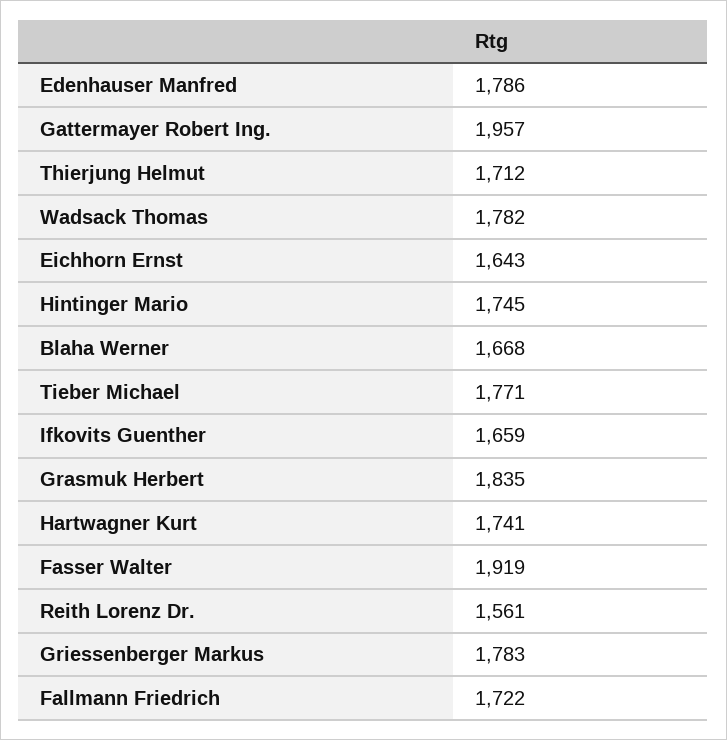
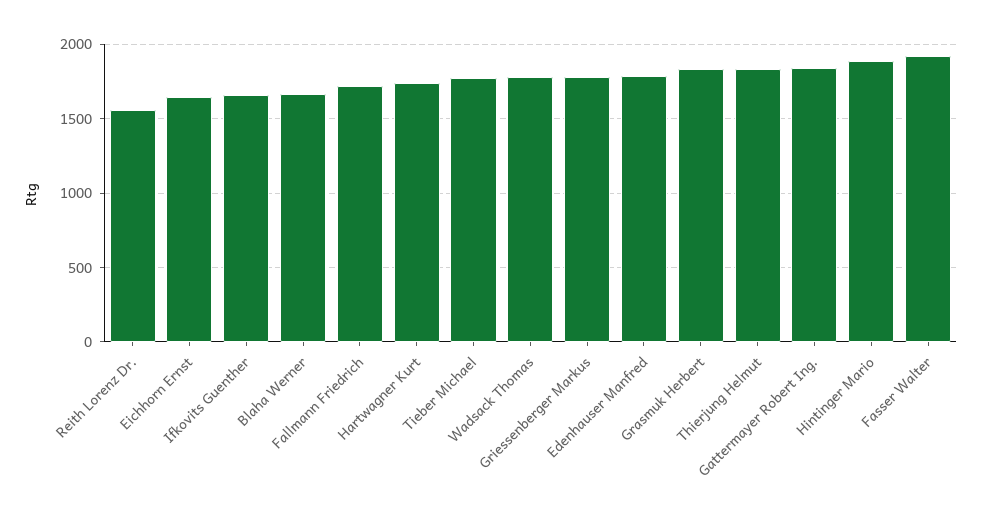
Gattermayer Robert Ing.: 1957 -> 1850
Thierjung Helmut: 1712 -> 1850
Hintinger Mario: 1745 -> 1900

